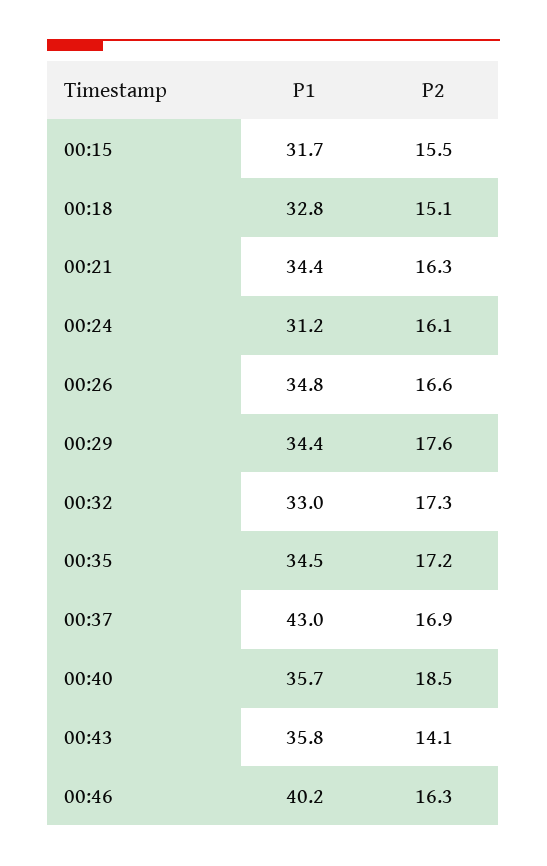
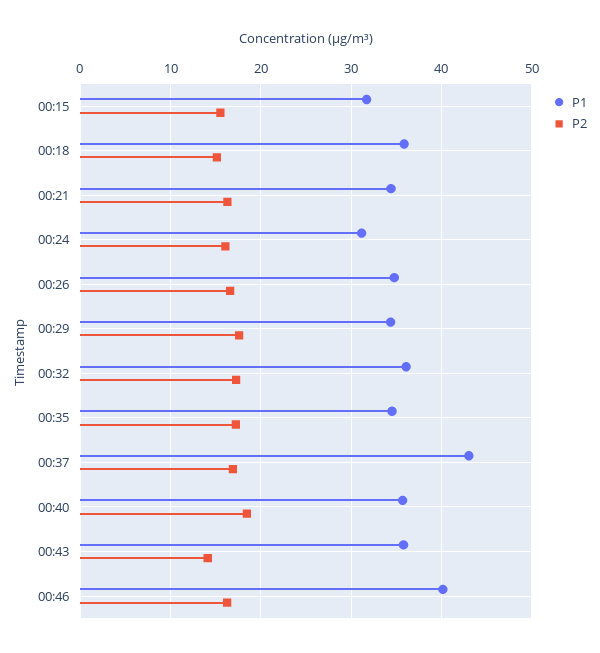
P1, 00:18: 32.8 -> 36
P1, 00:32: 33 -> 36

